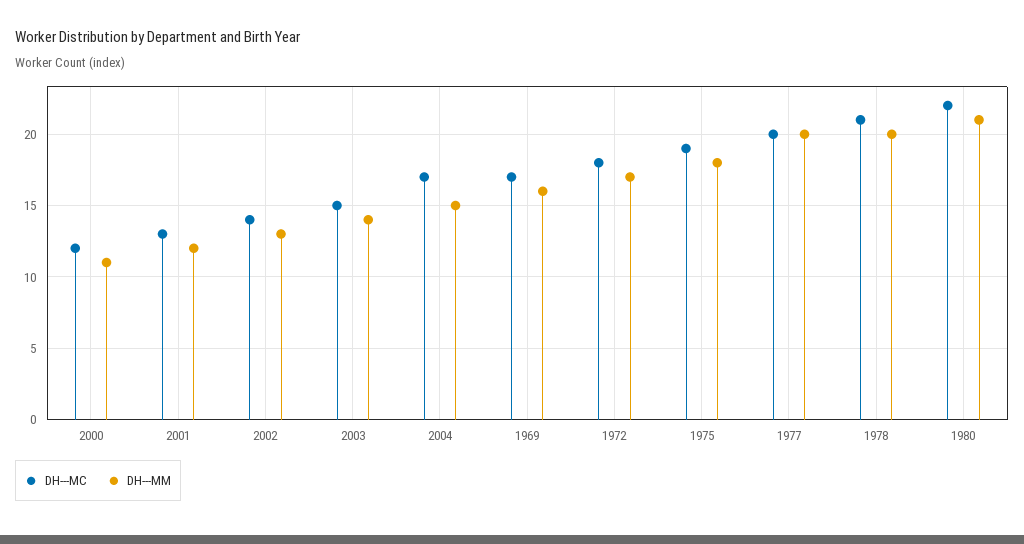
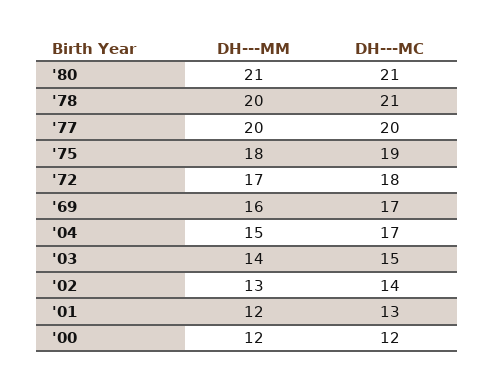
DH---MM, 2000: 11 -> 12
DH---MC, 1980: 22 -> 21

